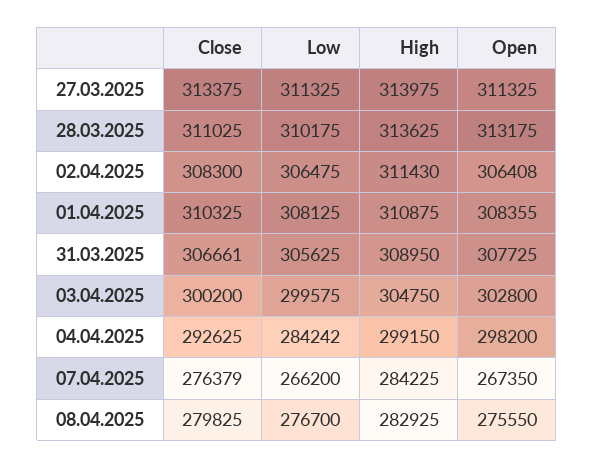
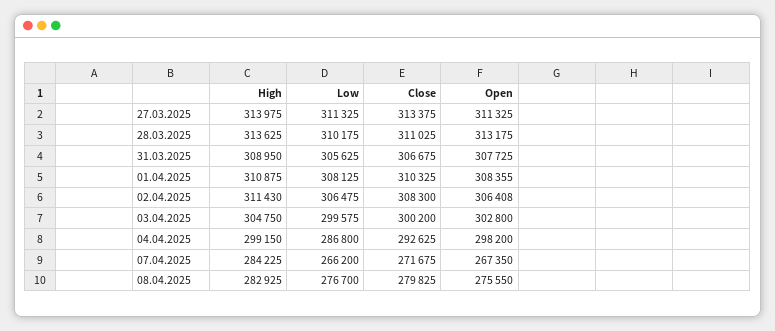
Close, 31.03.2025: 306661 -> 306675
Low, 04.04.2025: 284242 -> 286800
Close, 07.04.2025: 276379 -> 271675

